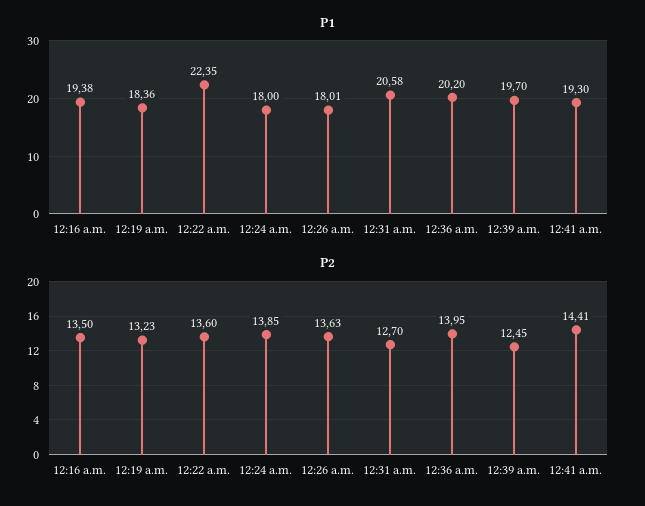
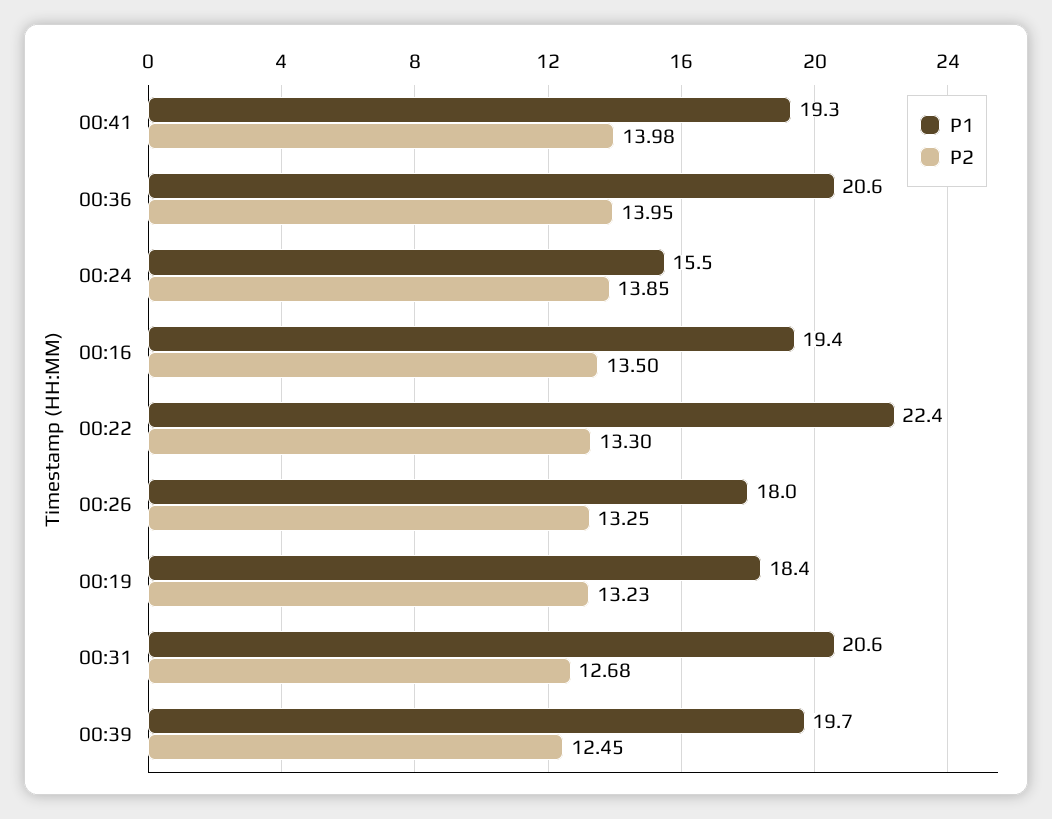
P1, 12:24 a.m.: 18 -> 15.5
P1, 12:36 a.m.: 20.2 -> 20.6
P2, 12:22 a.m.: 13.6 -> 13.3
P2, 12:26 a.m.: 13.63 -> 13.25
P2, 12:31 a.m.: 12.7 -> 12.68
P2, 12:41 a.m.: 14.41 -> 13.98

